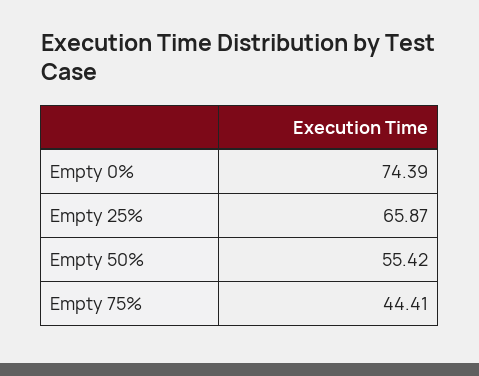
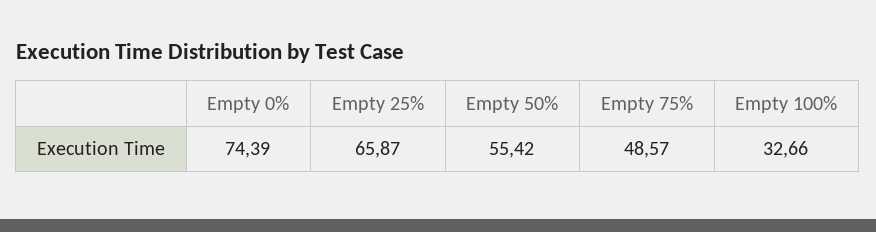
Empty 75%: 44.41 -> 48.57
Empty 100%: none -> 32.66

